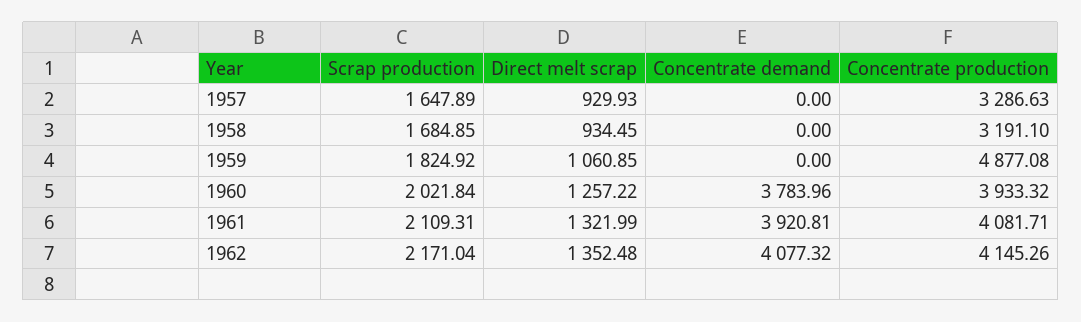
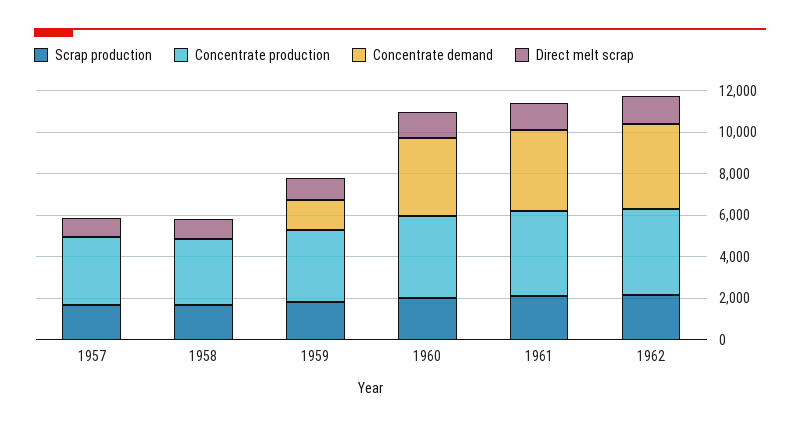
Concentrate demand, 1959: 0 -> 1500
Concentrate production, 1959: 4877.08 -> 3500

